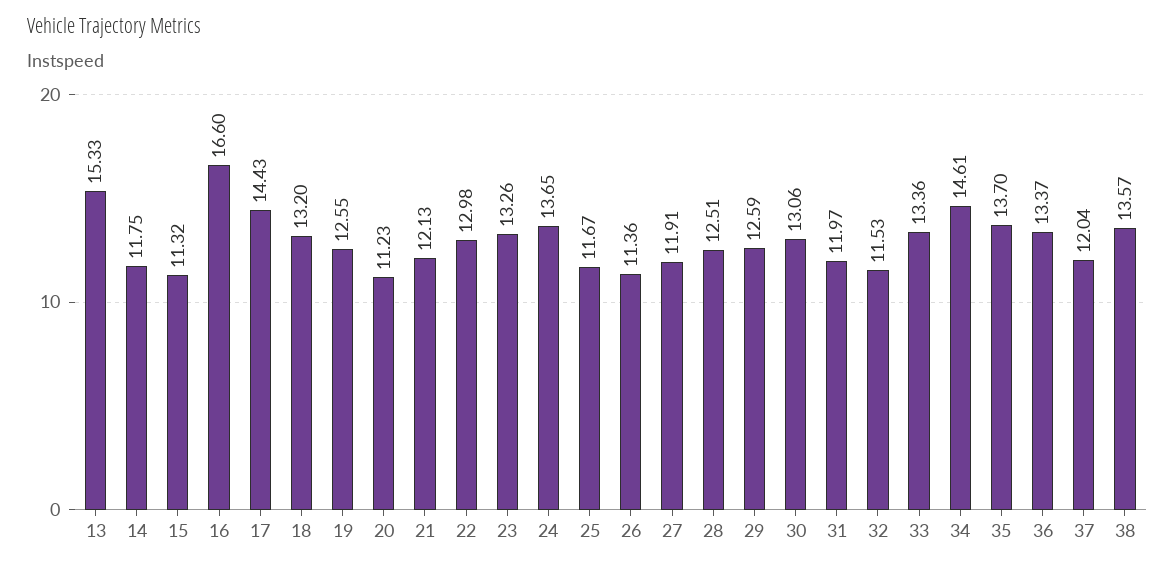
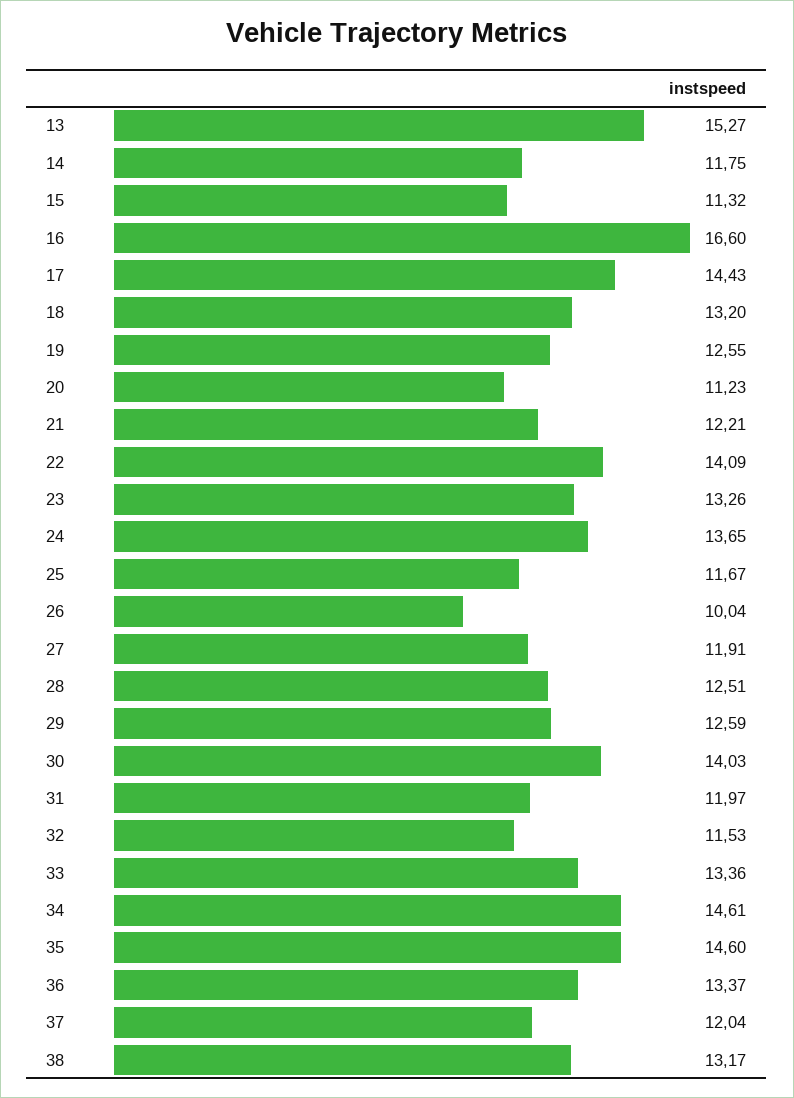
13: 15.33 -> 15.27
21: 12.13 -> 12.21
22: 12.98 -> 14.09
26: 11.36 -> 10.04
30: 13.06 -> 14.03
35: 13.7 -> 14.6
38: 13.57 -> 13.17

